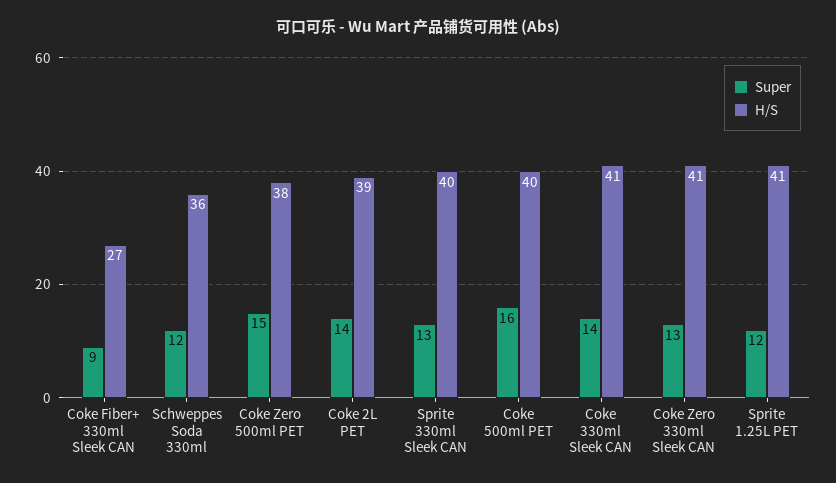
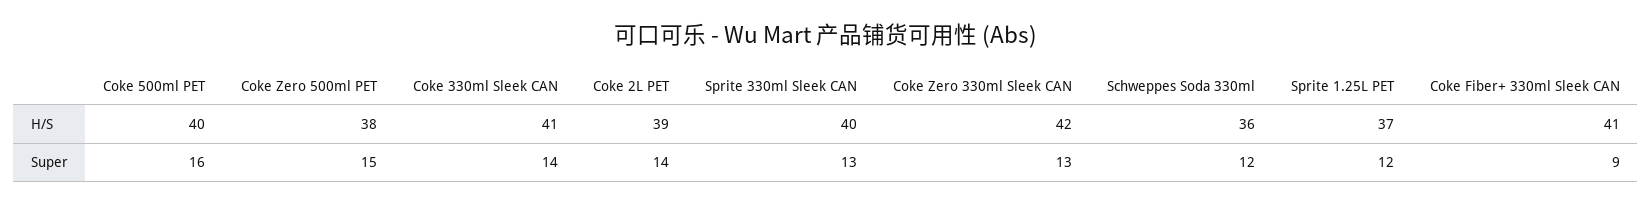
H/S, Coke Fiber+ 330ml Sleek CAN: 27 -> 41
H/S, Coke Zero 330ml Sleek CAN: 41 -> 42
H/S, Sprite 1.25L PET: 41 -> 37

